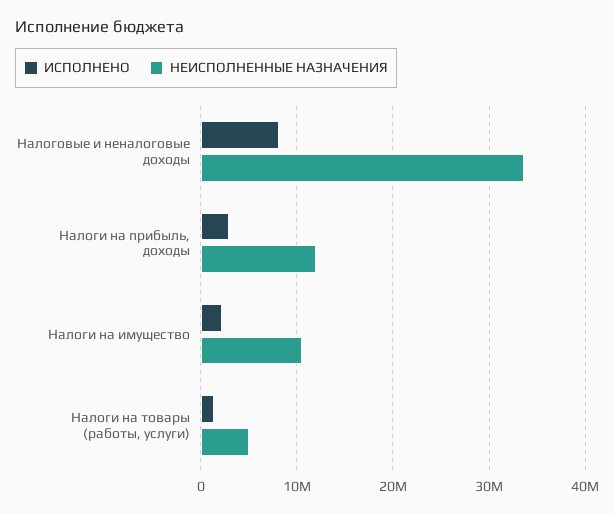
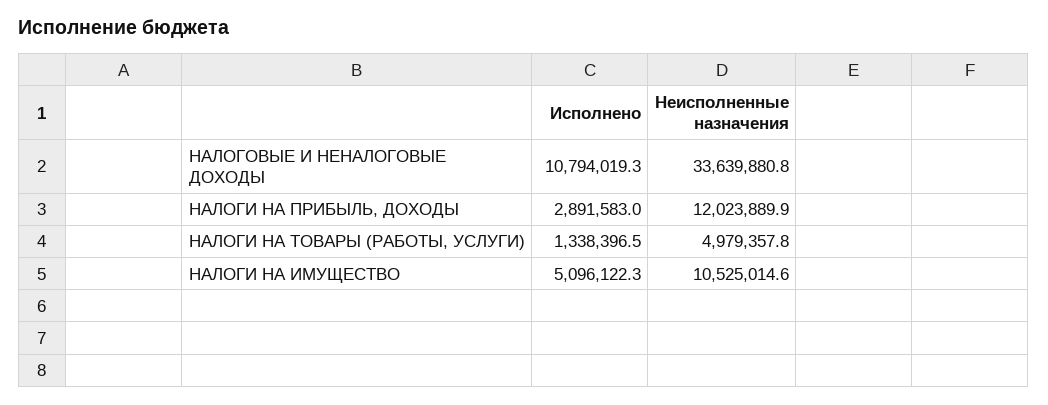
ИСПОЛНЕНО, Налоговые и неналоговые доходы: 8000000 -> 10794019.3
ИСПОЛНЕНО, Налоги на имущество: 2000000 -> 5096122.3

